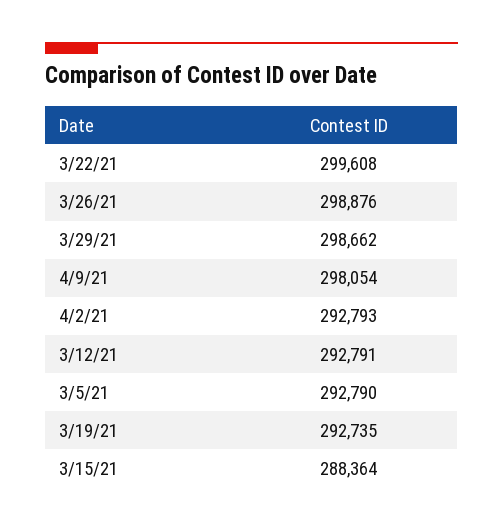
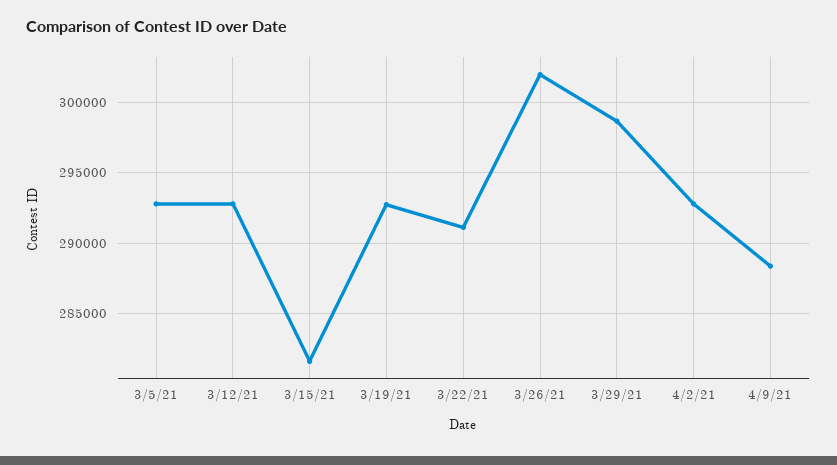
3/22/21: 299608 -> 291000
3/26/21: 298876 -> 302000
4/9/21: 298054 -> 288500
3/15/21: 288364 -> 281500

